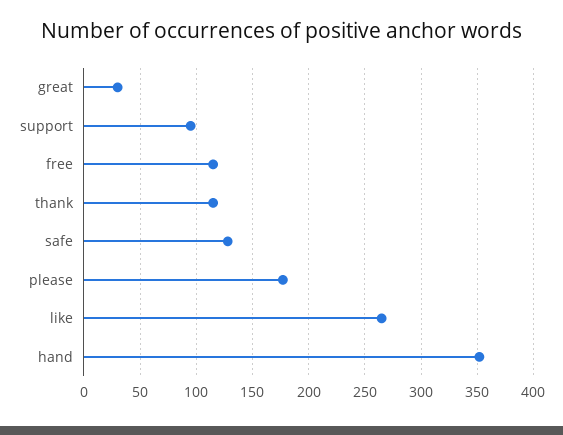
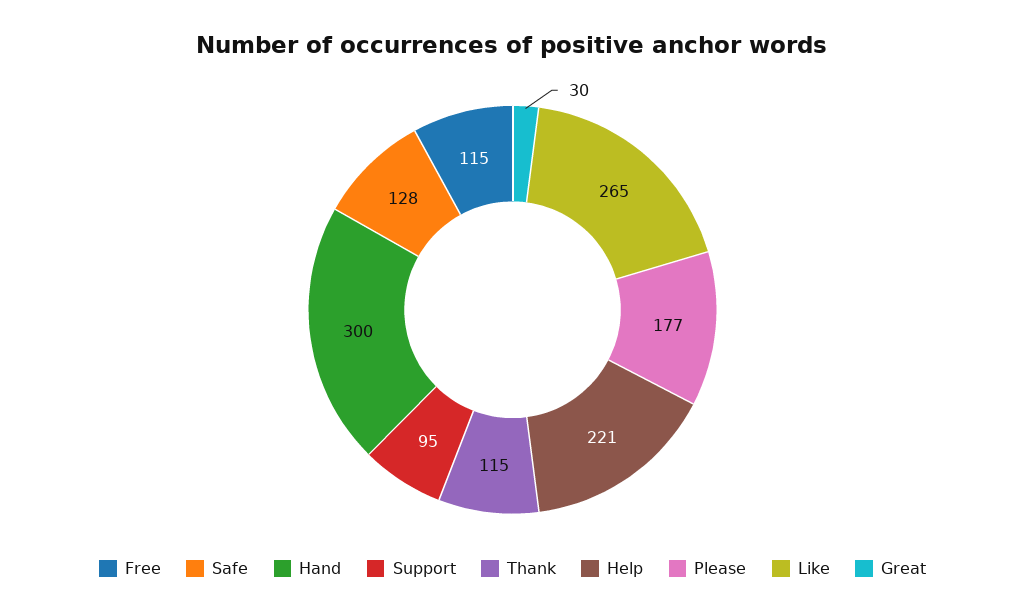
hand: 350 -> 300
Help: none -> 221

